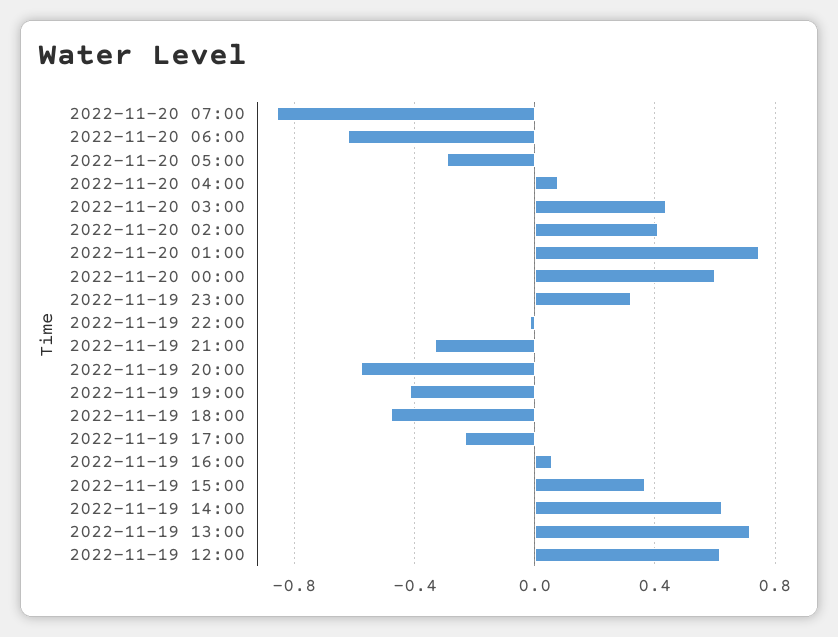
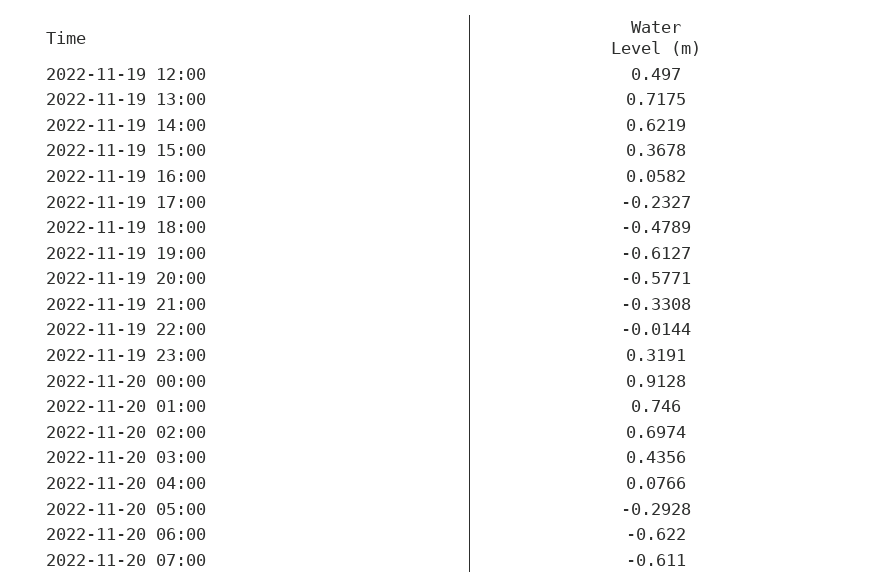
2022-11-20 07:00: -0.85 -> -0.611
2022-11-20 02:00: 0.4 -> 0.6974
2022-11-20 00:00: 0.6 -> 0.9128
2022-11-19 19:00: -0.4 -> -0.6127
2022-11-19 12:00: 0.6 -> 0.497

